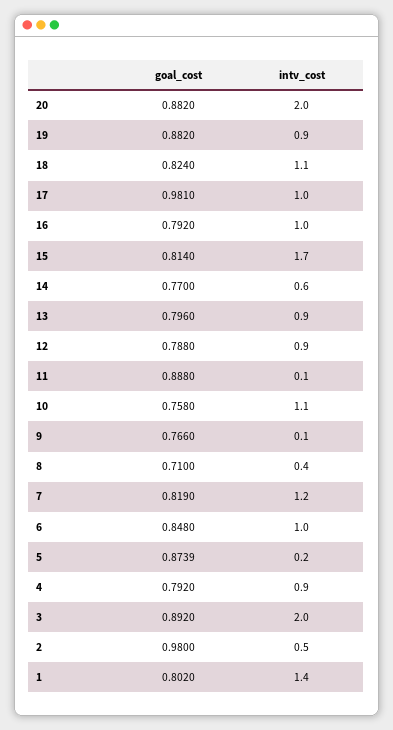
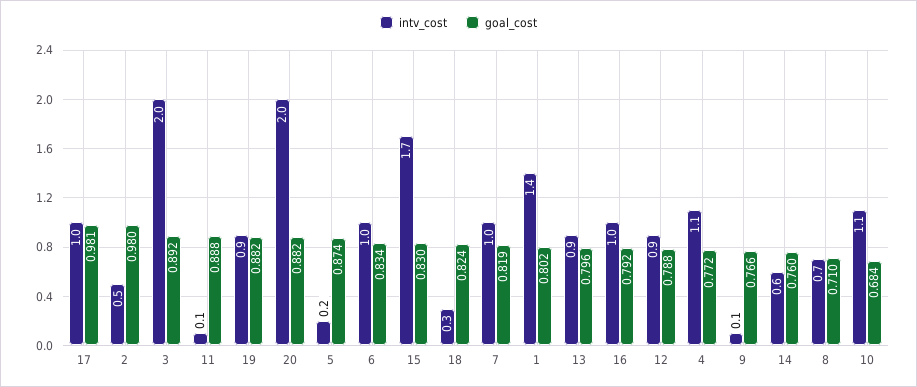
intv_cost, 18: 1.1 -> 0.3
goal_cost, 15: 0.814 -> 0.83
goal_cost, 14: 0.77 -> 0.76
goal_cost, 10: 0.758 -> 0.684
intv_cost, 8: 0.4 -> 0.7
intv_cost, 7: 1.2 -> 1
goal_cost, 6: 0.848 -> 0.834
goal_cost, 4: 0.792 -> 0.772
intv_cost, 4: 0.9 -> 1.1

